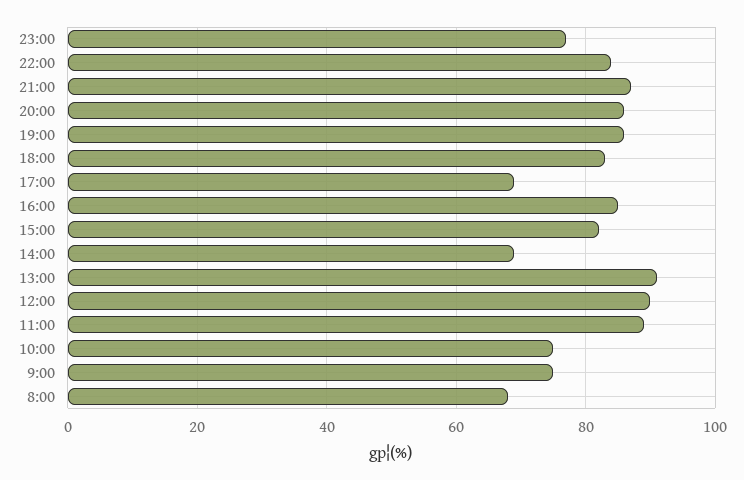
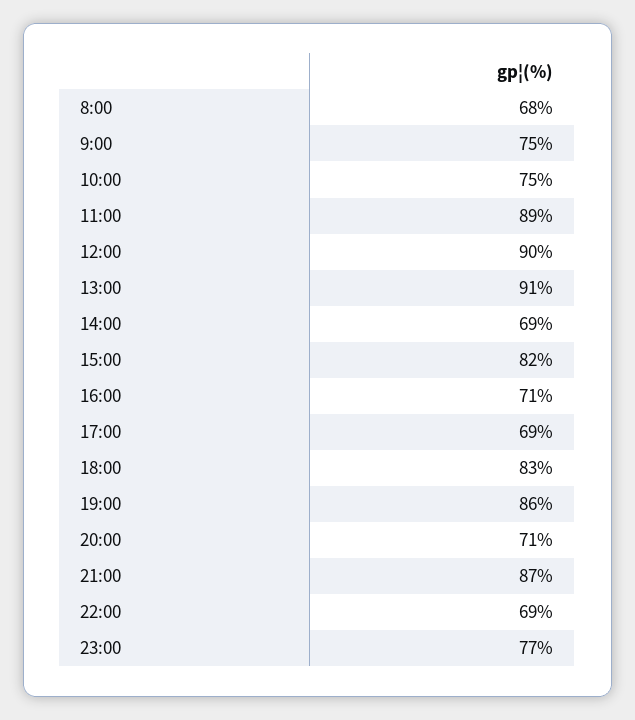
22:00: 85 -> 69
20:00: 85 -> 71
16:00: 85 -> 71

